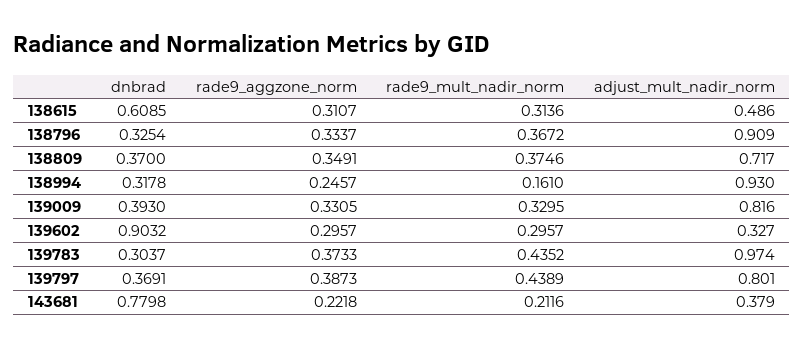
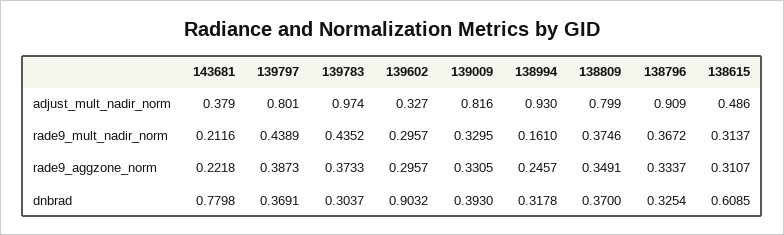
rade9_mult_nadir_norm, 138615: 0.3136 -> 0.3137
adjust_mult_nadir_norm, 138809: 0.717 -> 0.799

